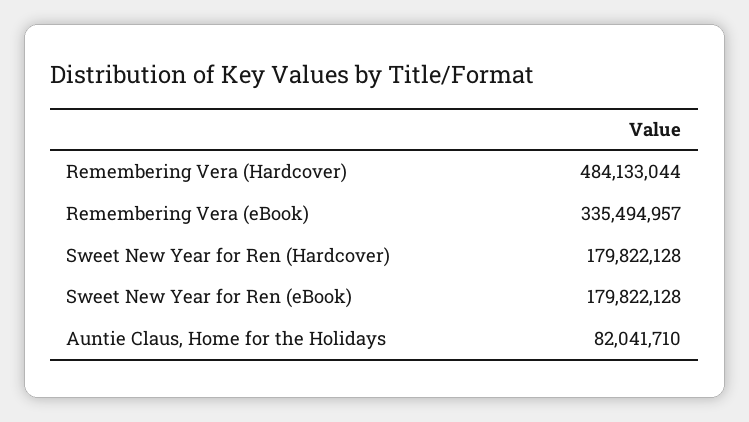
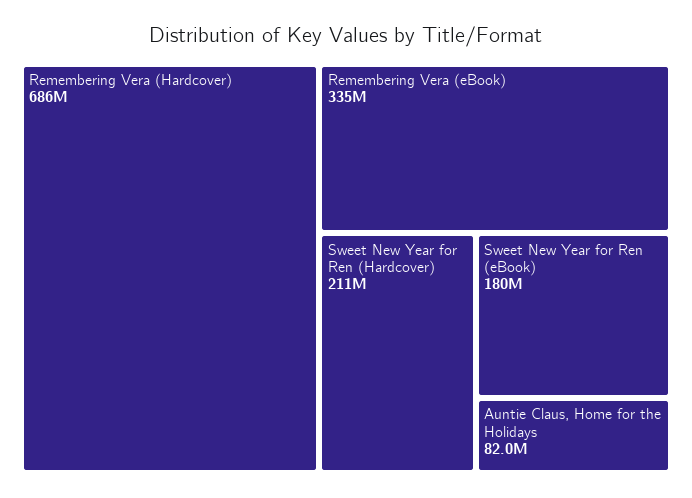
Remembering Vera (Hardcover): 484133044 -> 686000000
Sweet New Year for Ren (Hardcover): 179822128 -> 211000000

